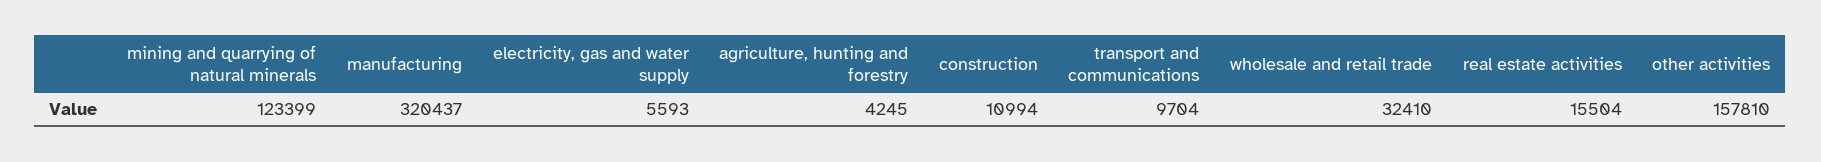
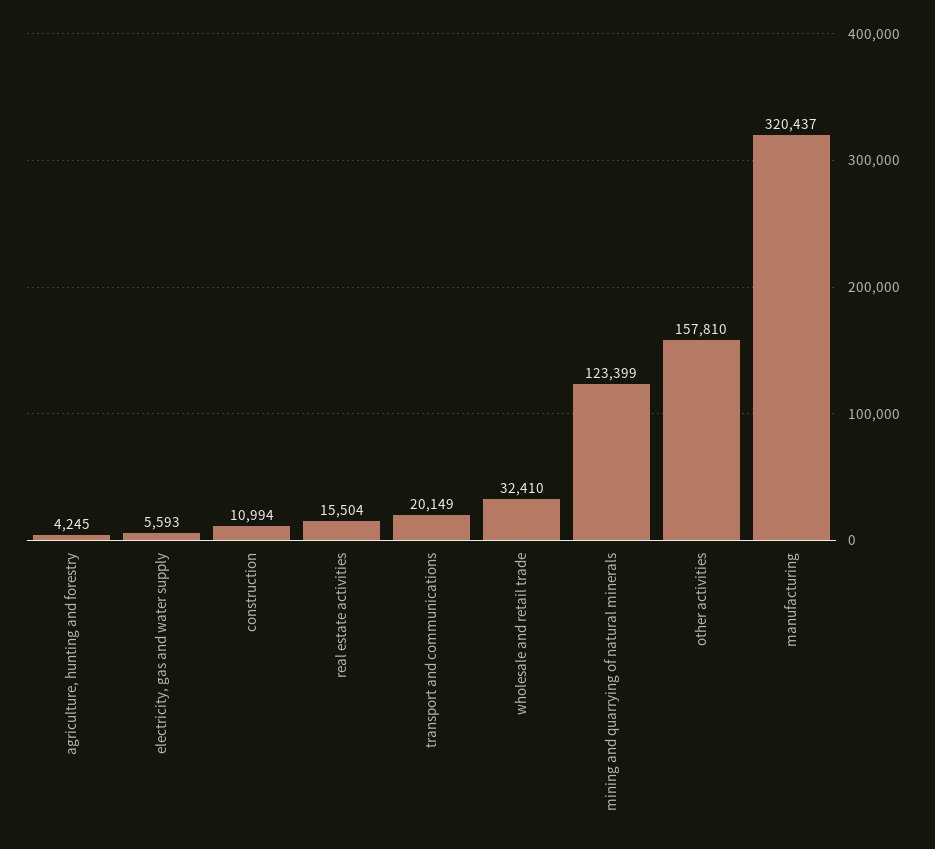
transport and communications: 9704 -> 20149

